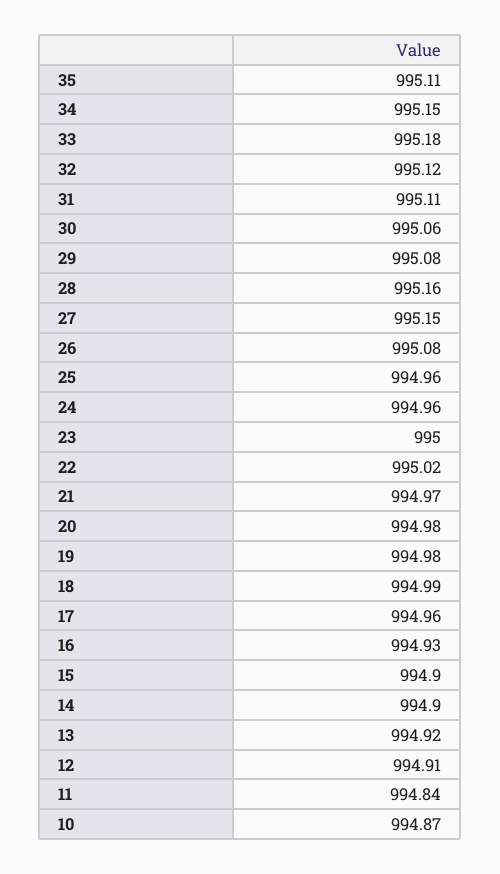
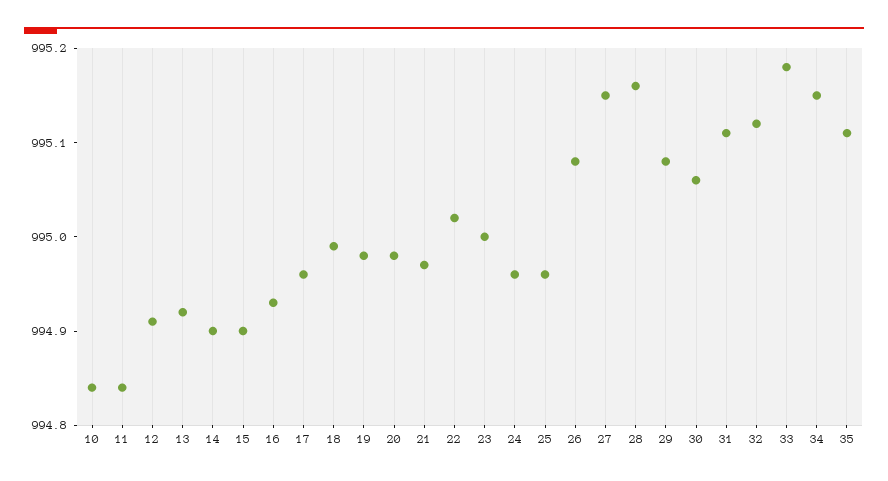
10: 994.87 -> 994.84

